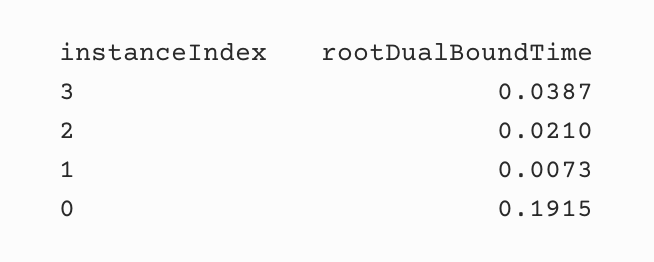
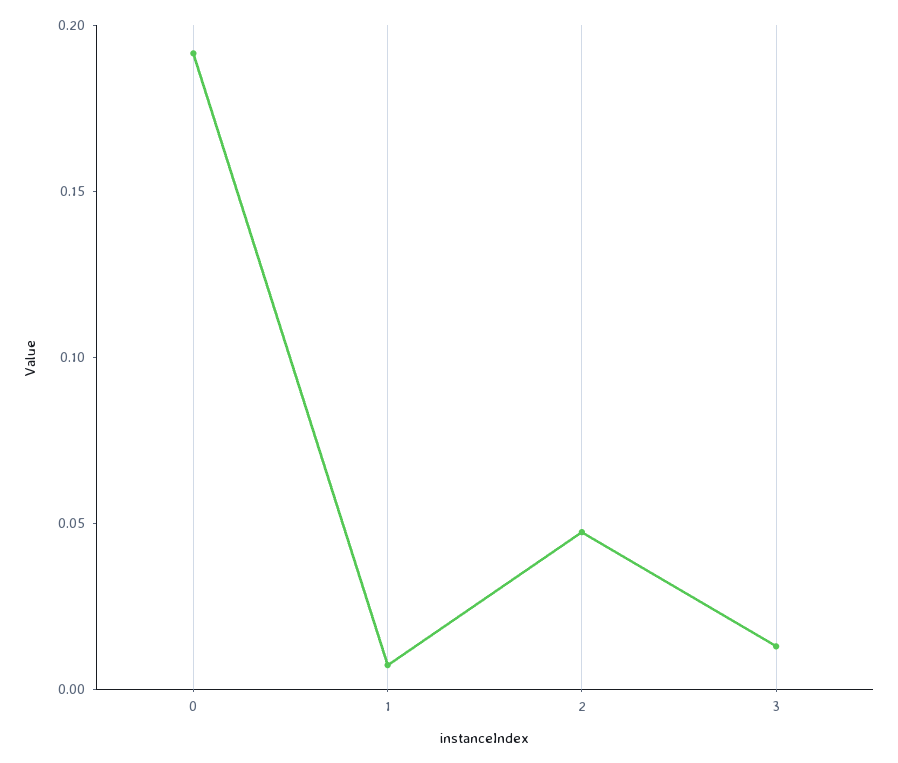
3: 0.0387 -> 0.01
2: 0.021 -> 0.05

